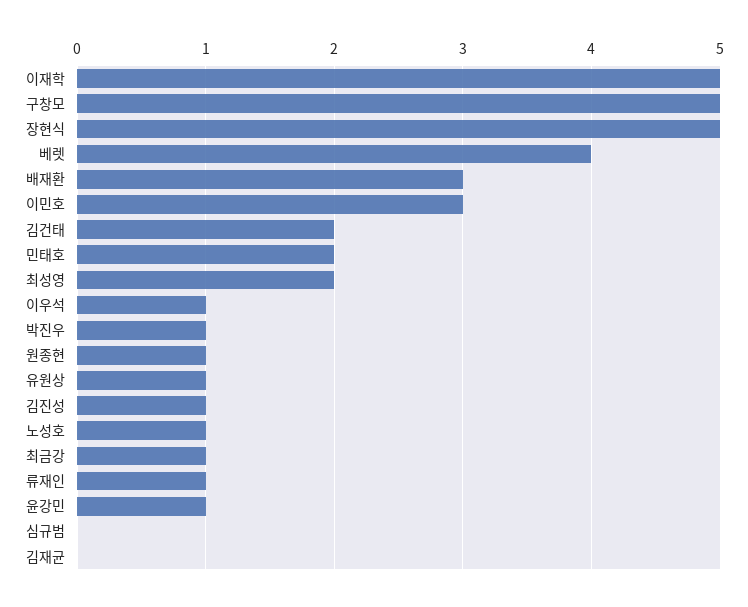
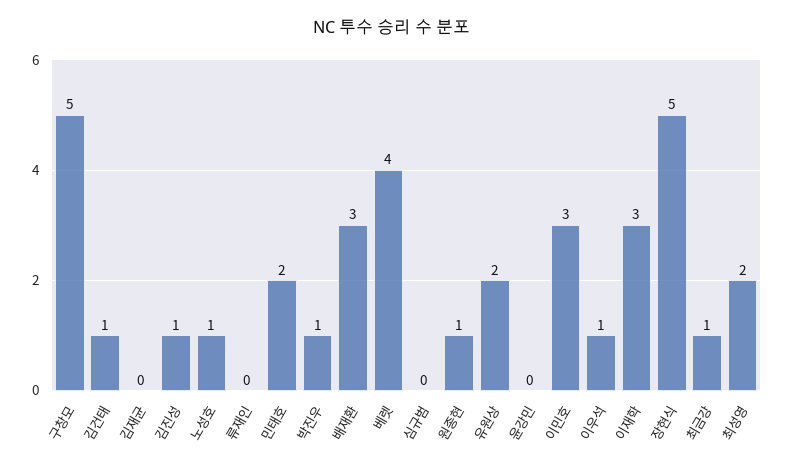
이재학: 5 -> 3
김건태: 2 -> 1
유원상: 1 -> 2
류재인: 1 -> 0
윤강민: 1 -> 0

